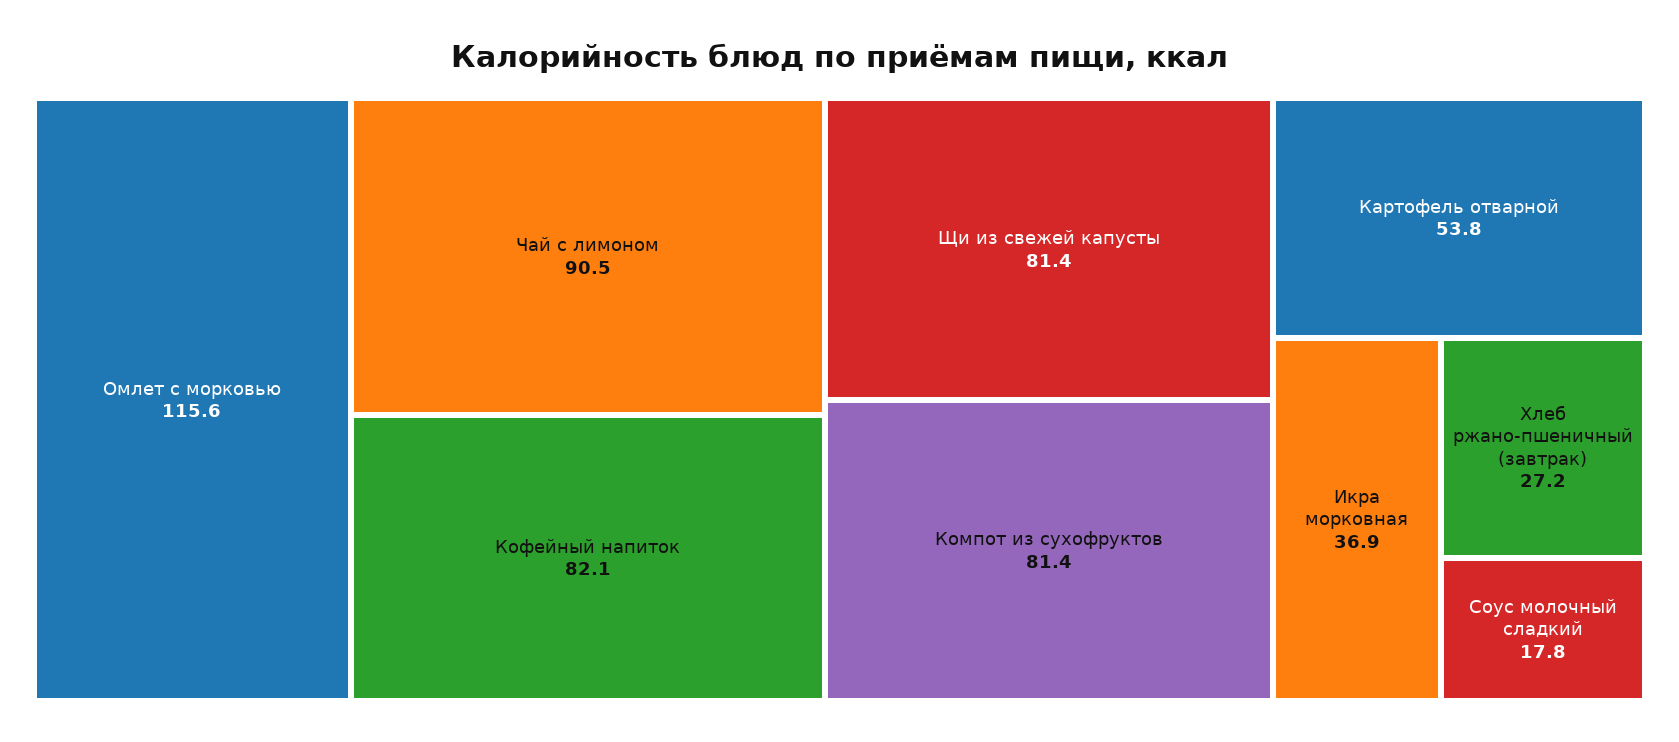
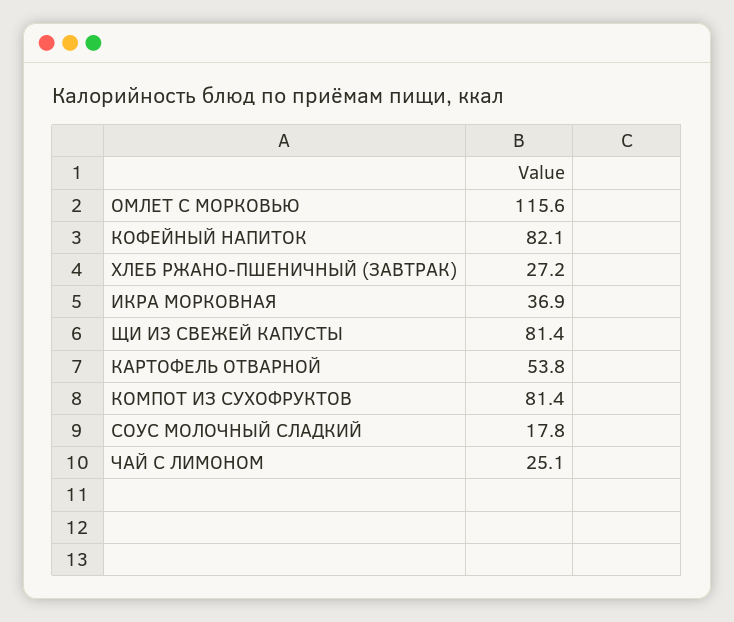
Чай с лимоном: 90.5 -> 25.1

